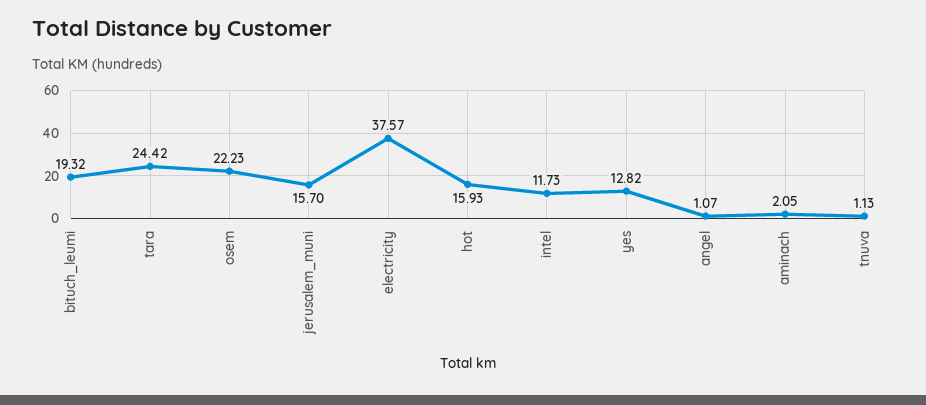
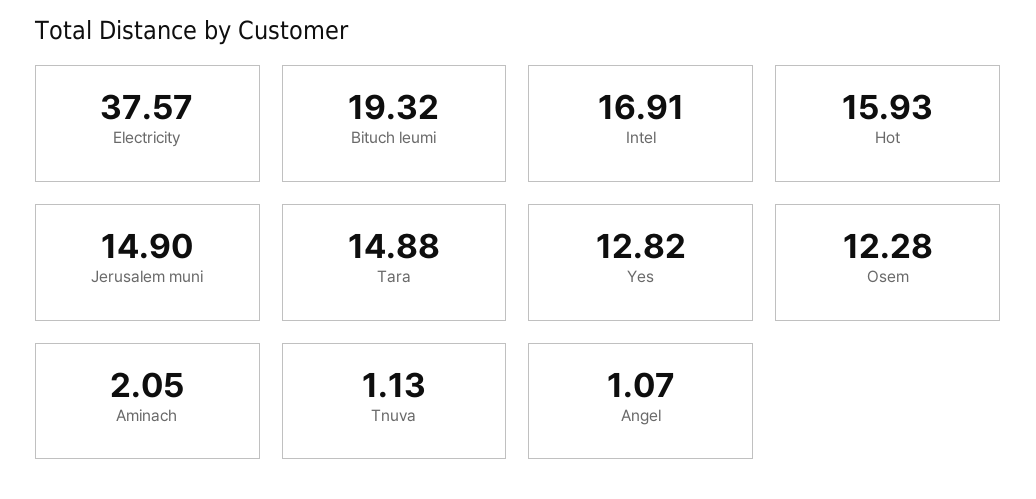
tara: 24.42 -> 14.88
osem: 22.23 -> 12.28
jerusalem_muni: 15.7 -> 14.9
intel: 11.73 -> 16.91

